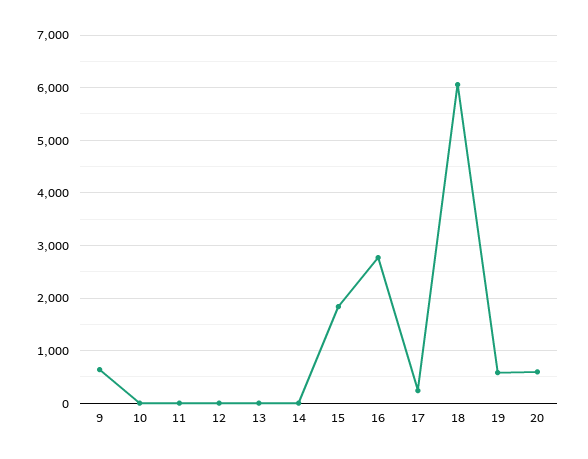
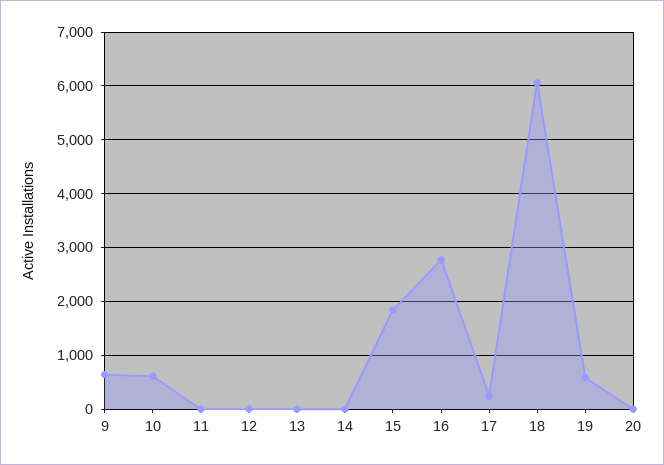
10: 0 -> 600
20: 600 -> 0

